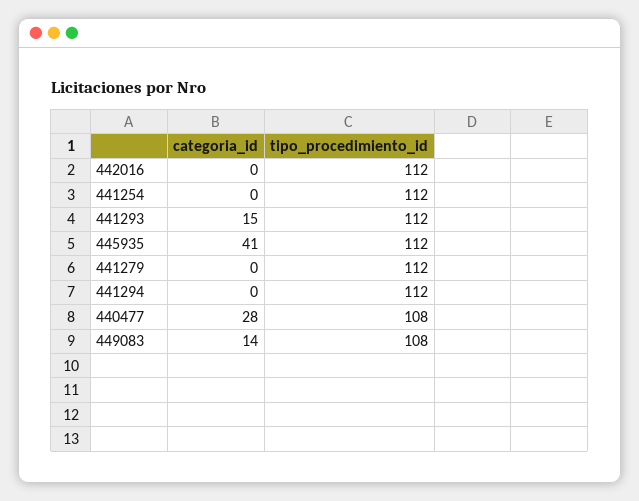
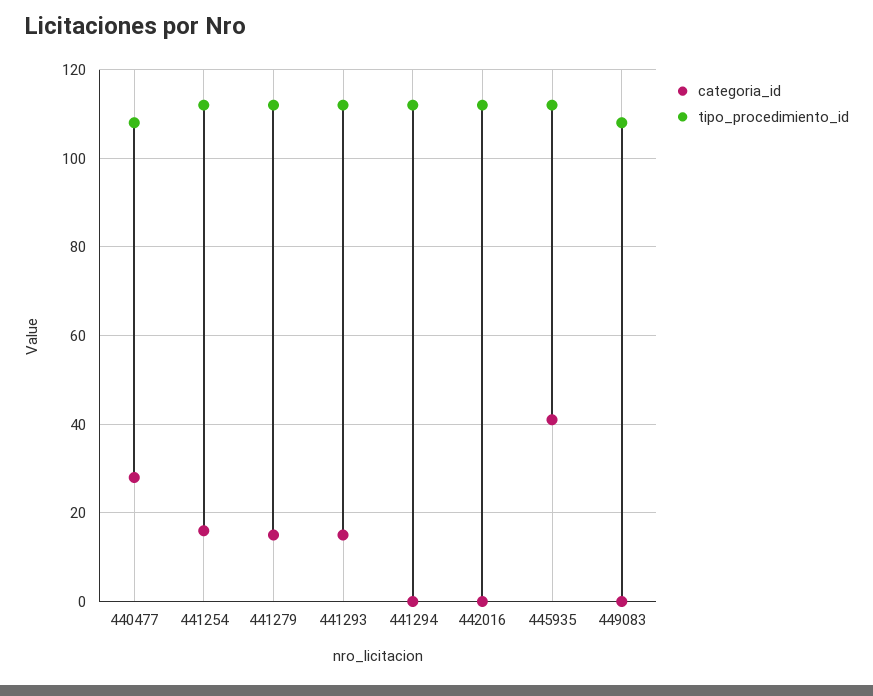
categoria_id, 441254: 0 -> 15
categoria_id, 441279: 0 -> 15
categoria_id, 449083: 14 -> 0

